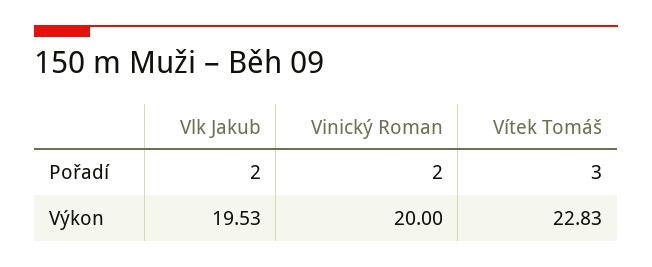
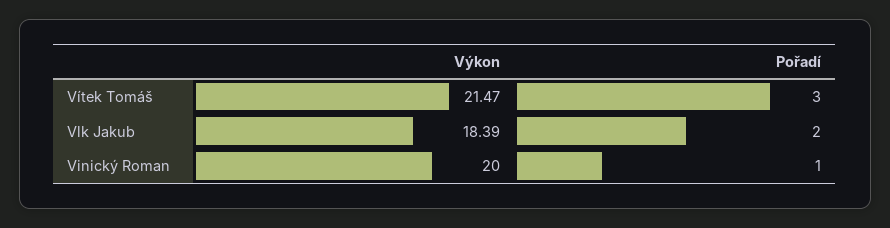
Vinický Roman, Pořadí: 2 -> 1
Vlk Jakub, Výkon: 19.53 -> 18.39
Vítek Tomáš, Výkon: 22.83 -> 21.47

